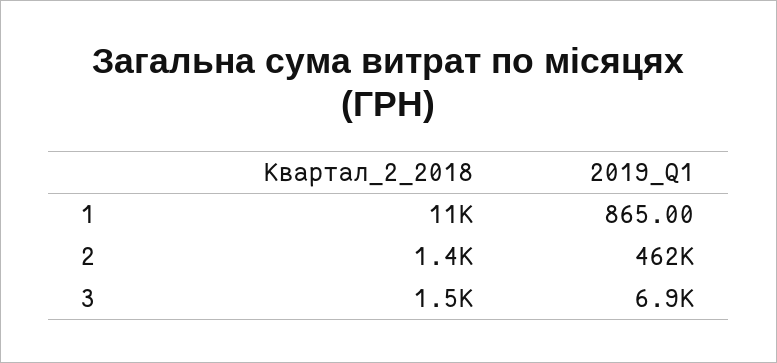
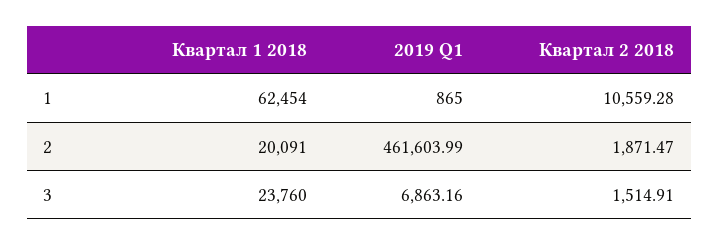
Квартал_2_2018, 2: 1400 -> 1871.47
Квартал 1 2018, 1: none -> 62454
Квартал 1 2018, 2: none -> 20091
Квартал 1 2018, 3: none -> 23760

